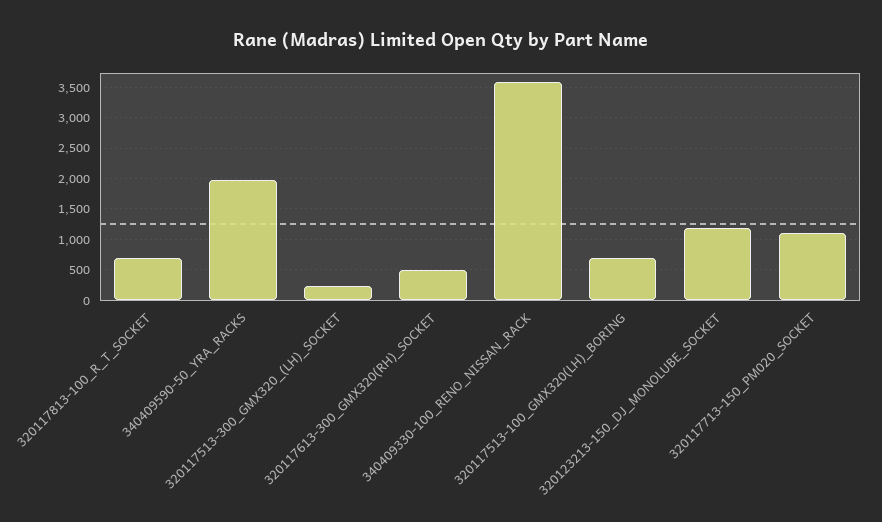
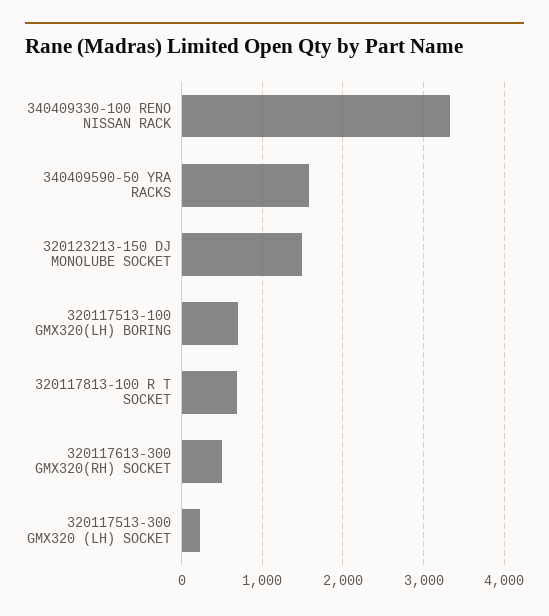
340409590-50_YRA_RACKS: 2000 -> 1600
340409330-100_RENO_NISSAN_RACK: 3600 -> 3300
320123213-150_DJ_MONOLUBE_SOCKET: 1200 -> 1500
320117713-150_PM020_SOCKET: 1100 -> none

